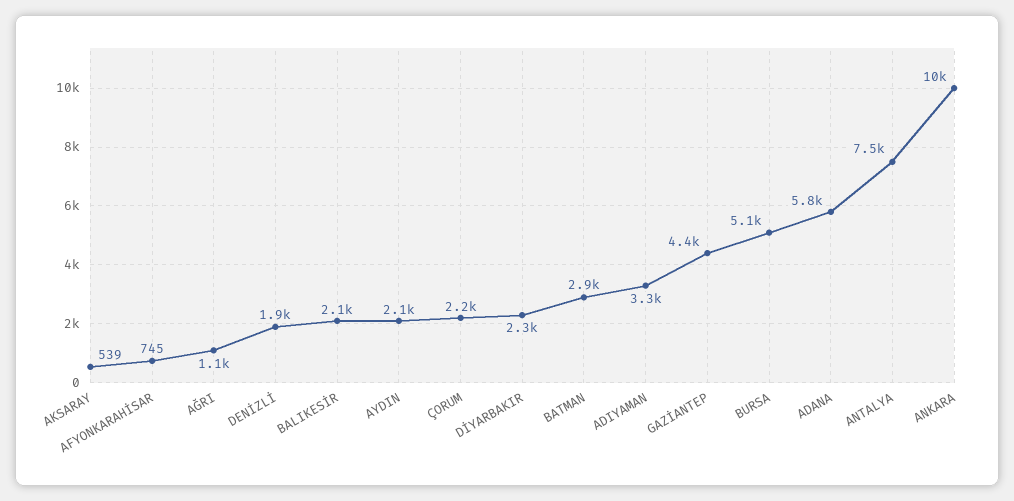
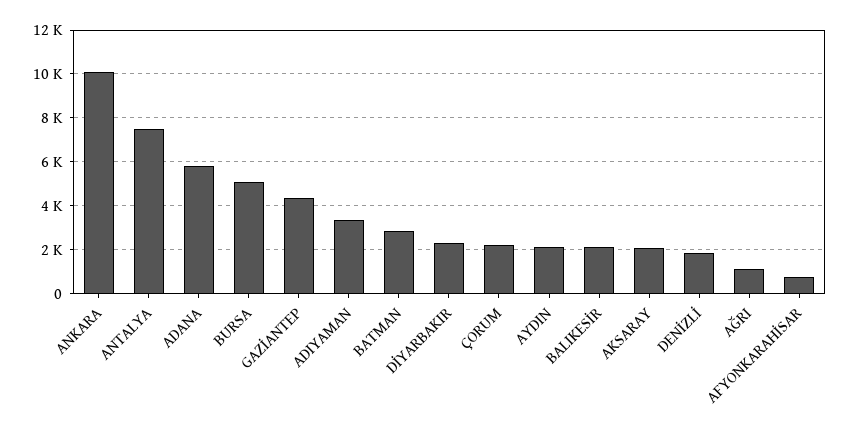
AKSARAY: 539 -> 2000

